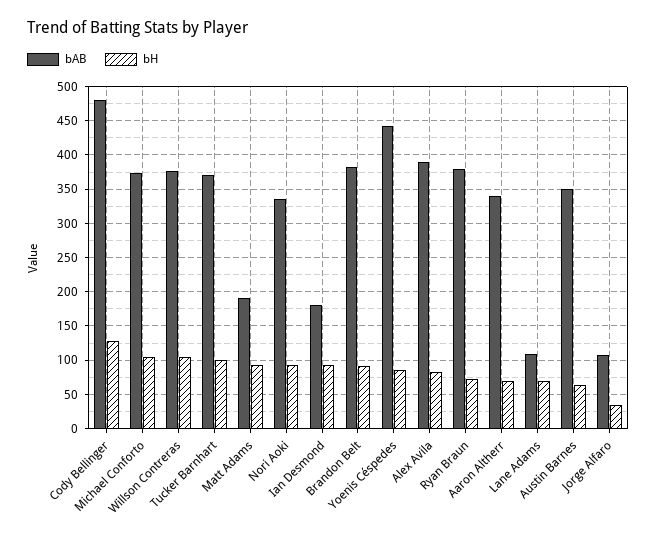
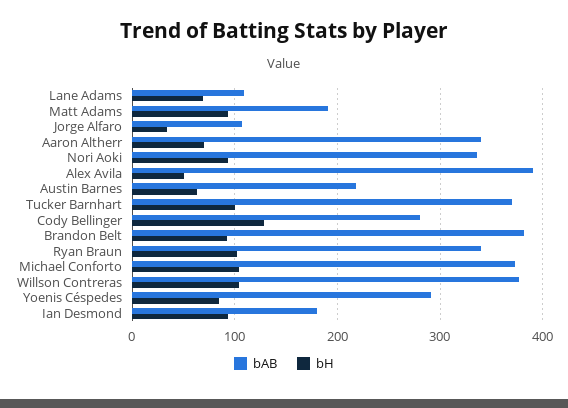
bAB, Cody Bellinger: 480 -> 280
bAB, Yoenis Céspedes: 440 -> 290
bH, Alex Avila: 80 -> 50
bAB, Ryan Braun: 380 -> 340
bH, Ryan Braun: 70 -> 100
bAB, Austin Barnes: 350 -> 220

